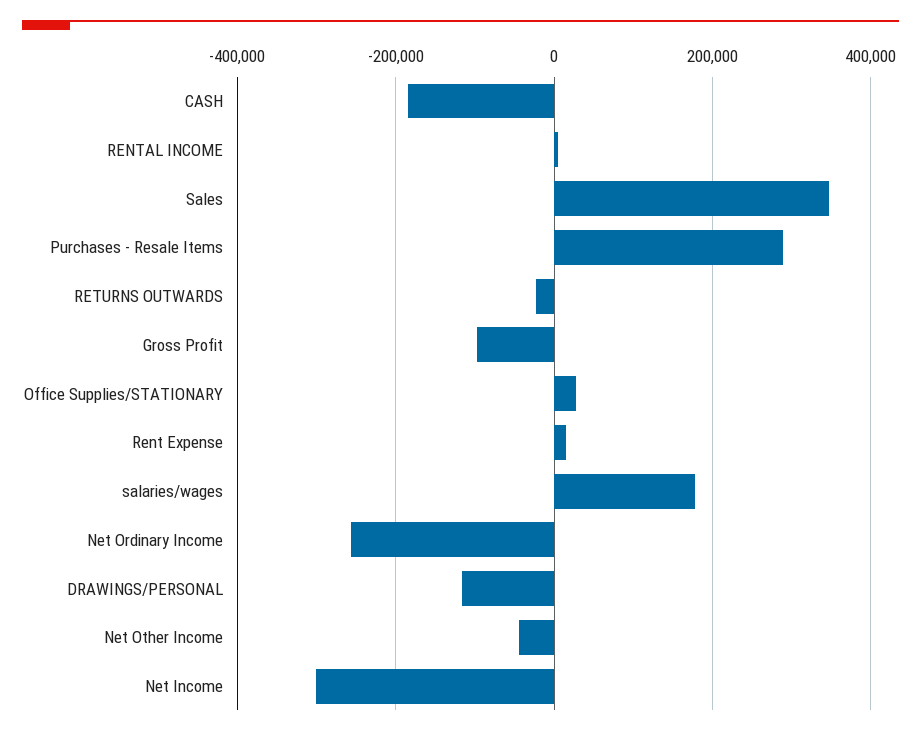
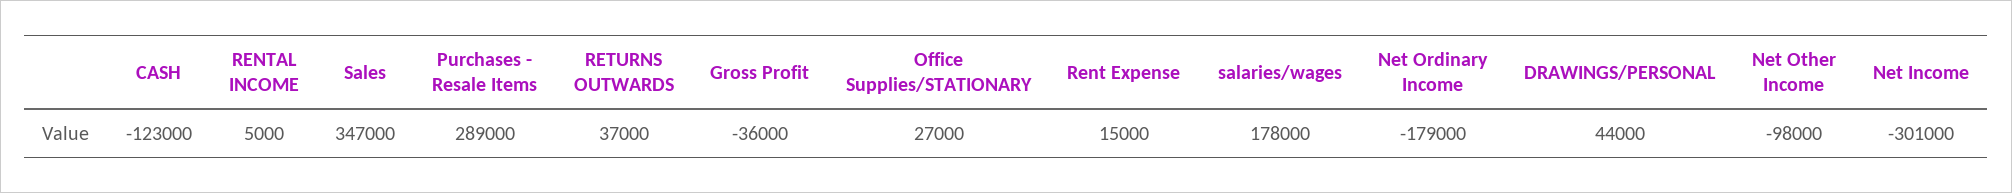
CASH: -180000 -> -123000
RETURNS OUTWARDS: -20000 -> 37000
Gross Profit: -100000 -> -36000
Net Ordinary Income: -260000 -> -179000
DRAWINGS/PERSONAL: -120000 -> 44000
Net Other Income: -40000 -> -98000

